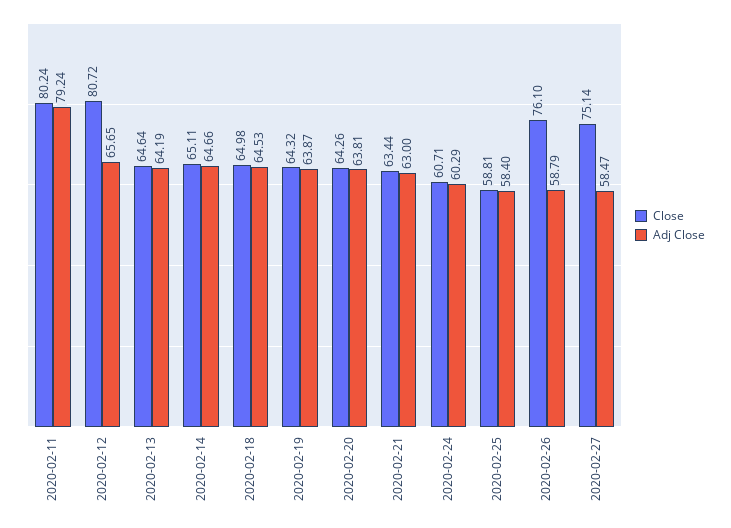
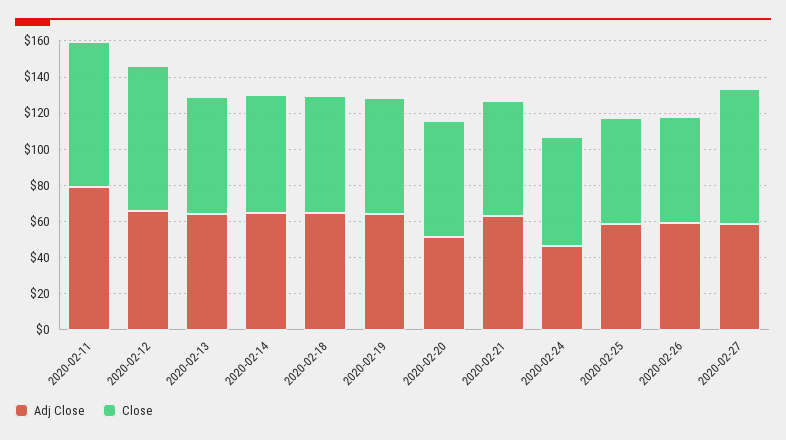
Adj Close, 2020-02-20: 63.81 -> 50
Adj Close, 2020-02-24: 60.29 -> 45
Close, 2020-02-26: 76.1 -> 60

